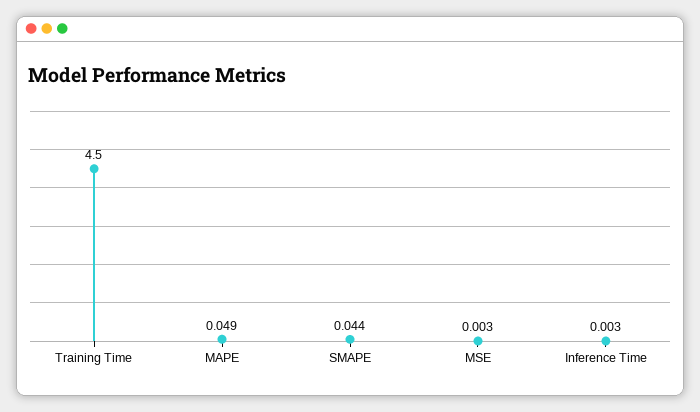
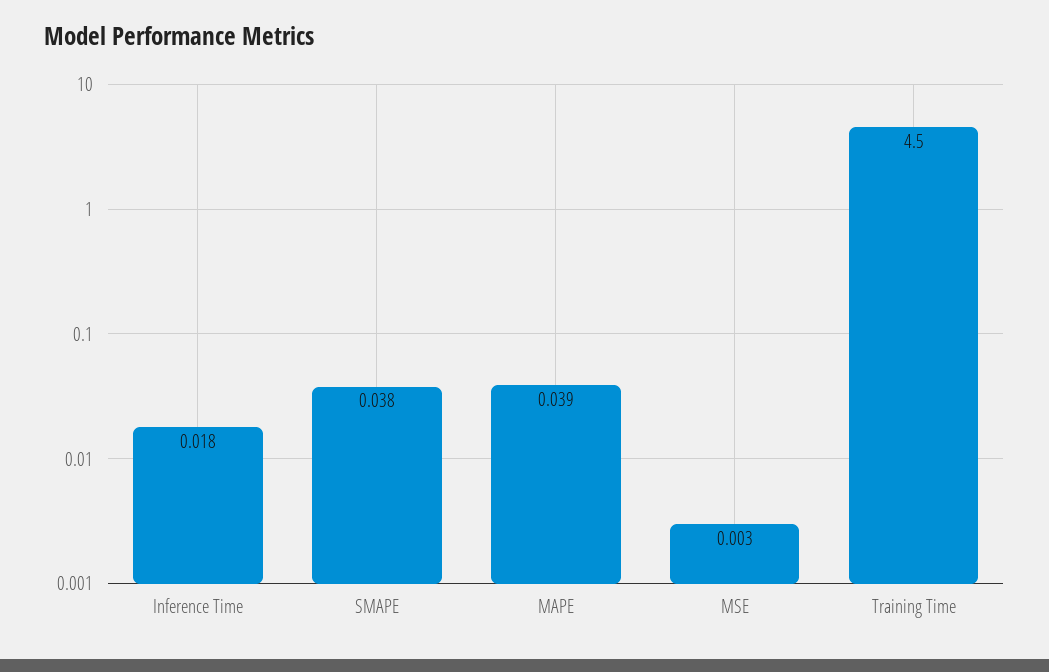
MAPE: 0.049 -> 0.039
SMAPE: 0.044 -> 0.038
Inference Time: 0.003 -> 0.018

